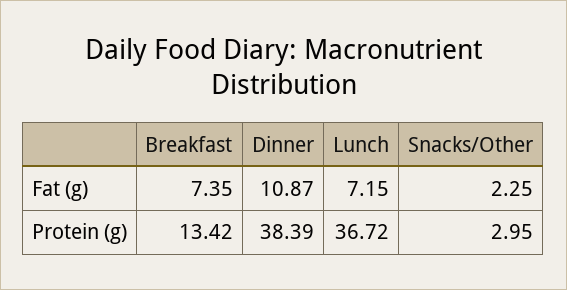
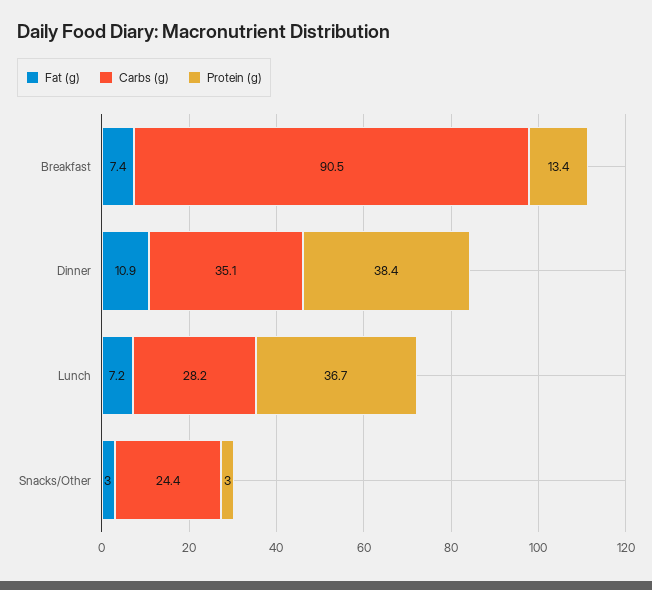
Fat (g), Snacks/Other: 2.25 -> 3
Carbs (g), Breakfast: none -> 90.5
Carbs (g), Dinner: none -> 35.1
Carbs (g), Lunch: none -> 28.2
Carbs (g), Snacks/Other: none -> 24.4

